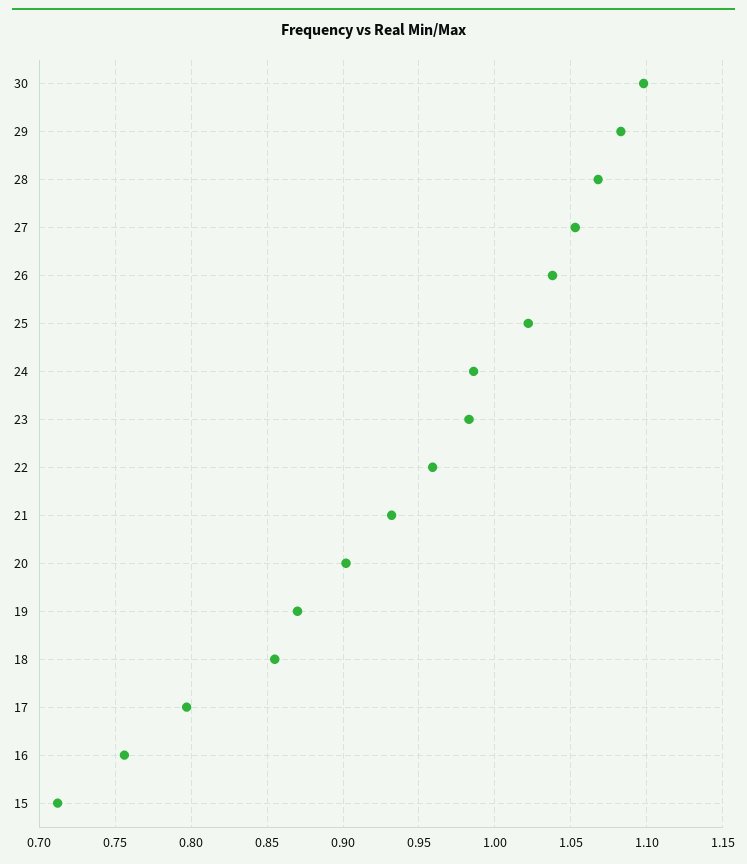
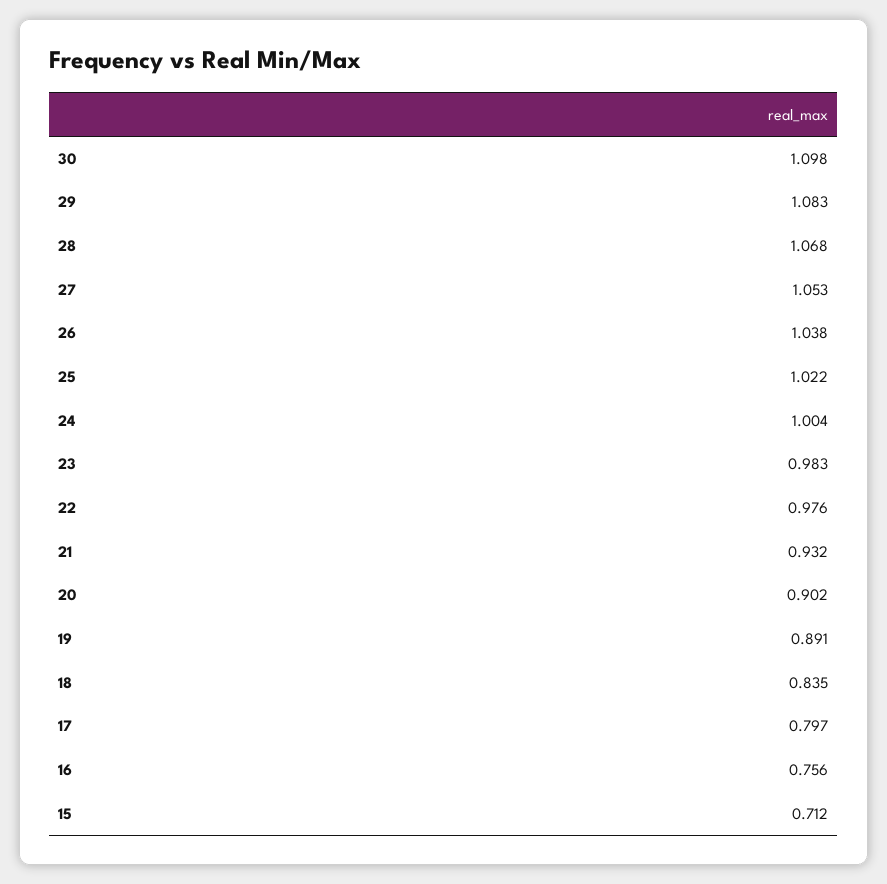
24: 0.985 -> 1.004
22: 0.96 -> 0.976
19: 0.87 -> 0.891
18: 0.855 -> 0.835

